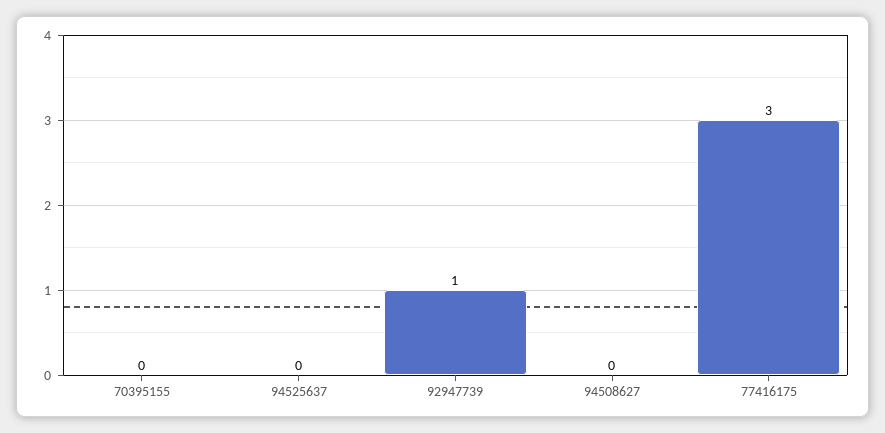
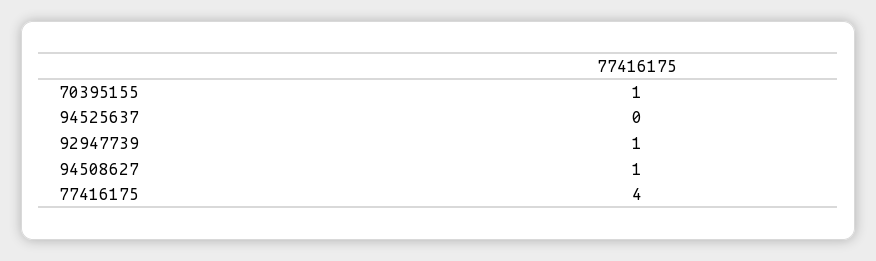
70395155: 0 -> 1
94508627: 0 -> 1
77416175: 3 -> 4

